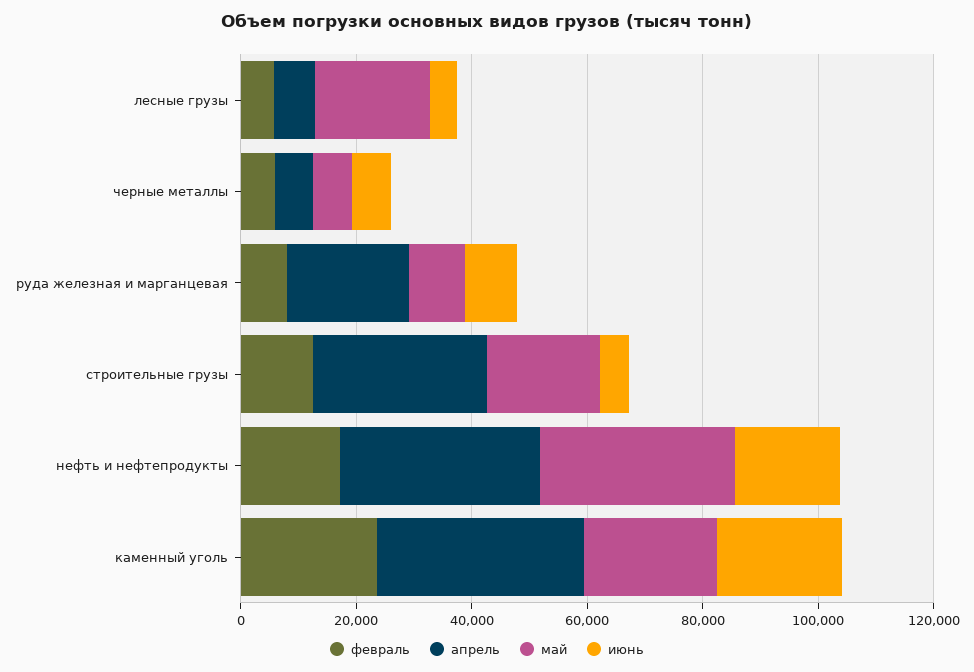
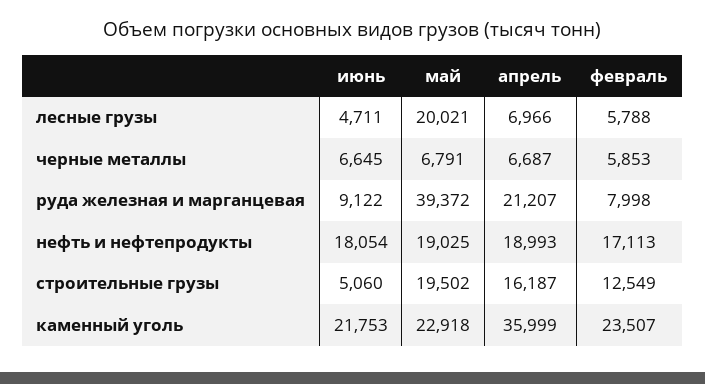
май, руда железная и марганцевая: 10000 -> 39372
апрель, строительные грузы: 30000 -> 16187
апрель, нефть и нефтепродукты: 35000 -> 18993
май, нефть и нефтепродукты: 35000 -> 19025

